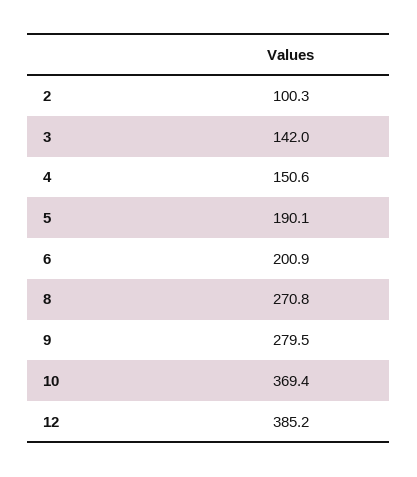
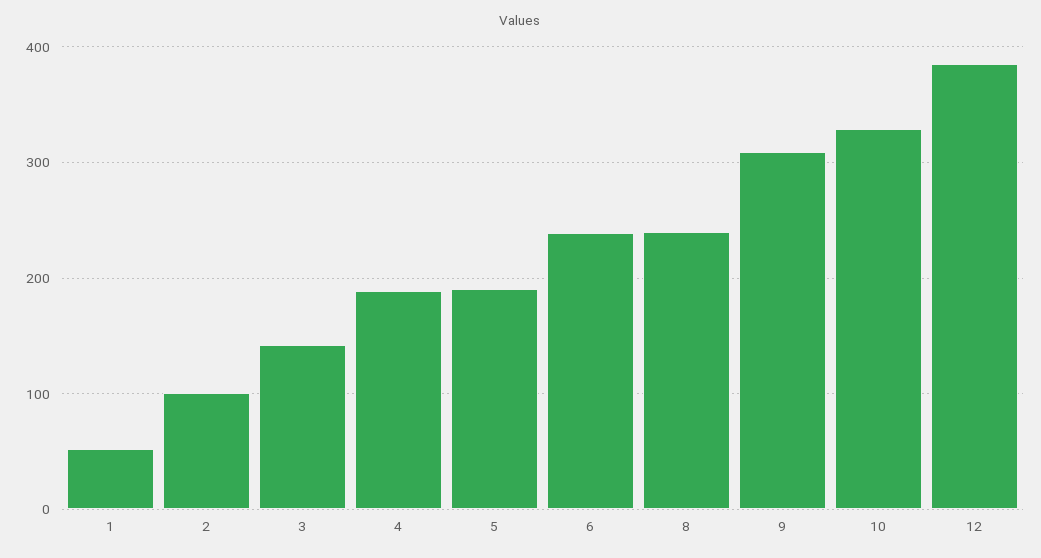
4: 150.6 -> 190
6: 200.9 -> 240
8: 270.8 -> 240
9: 279.5 -> 310
10: 369.4 -> 330
1: none -> 50

